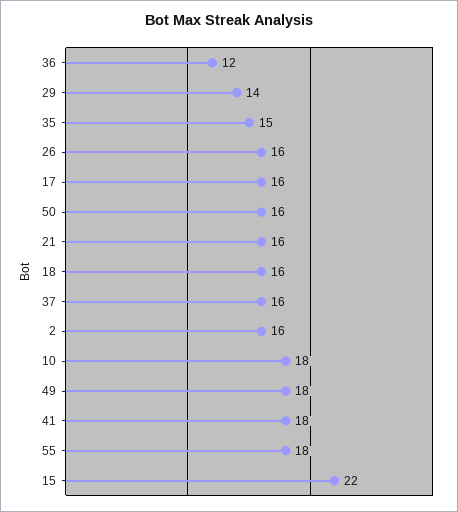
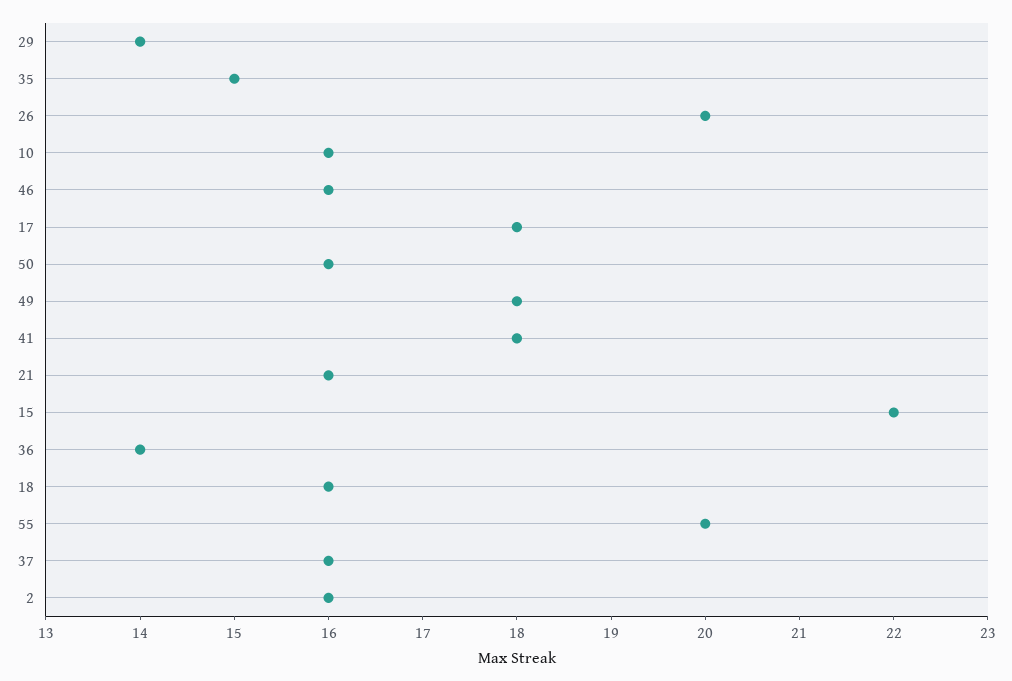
36: 12 -> 14
26: 16 -> 20
17: 16 -> 18
10: 18 -> 16
55: 18 -> 20
46: none -> 16

